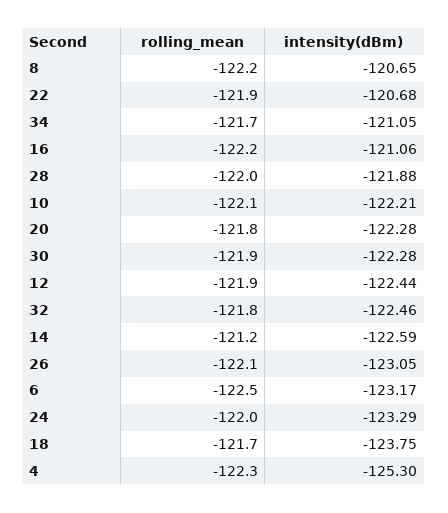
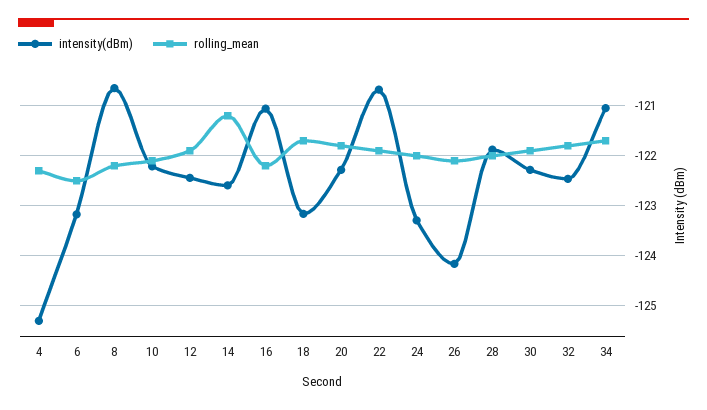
intensity(dBm), 26: -123.05 -> -124.2
intensity(dBm), 18: -123.75 -> -123.2

